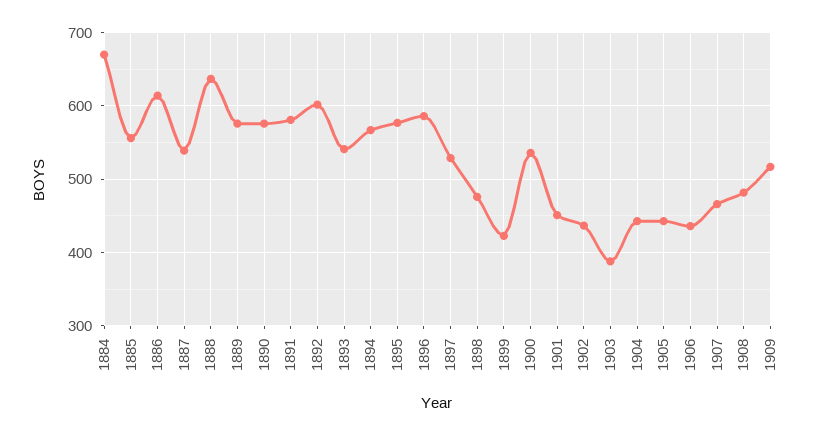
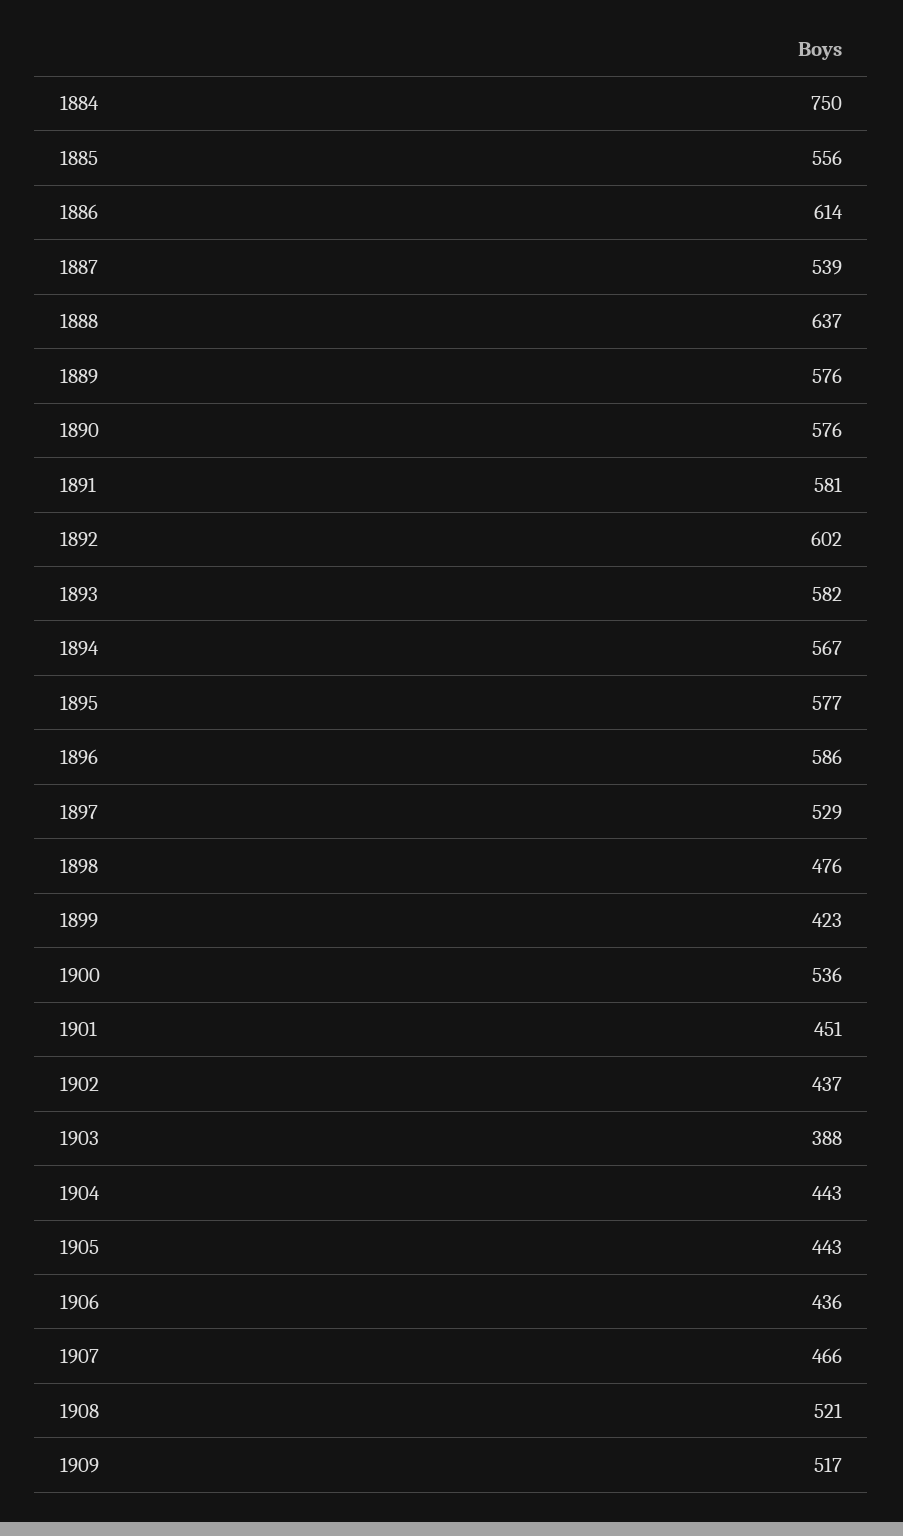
1884: 670 -> 750
1893: 540 -> 582
1908: 480 -> 521

